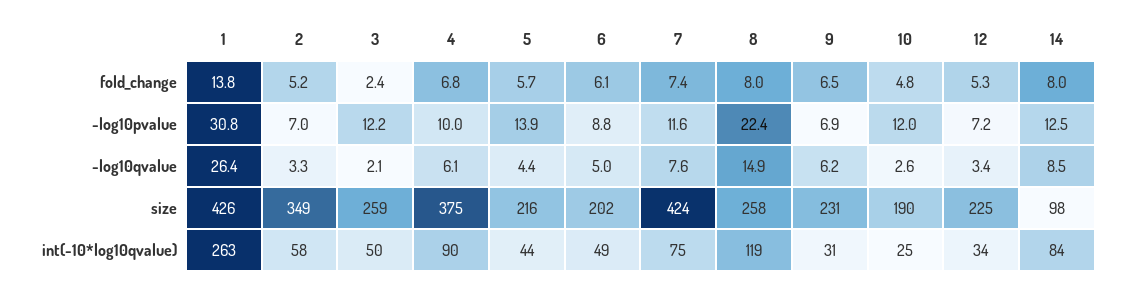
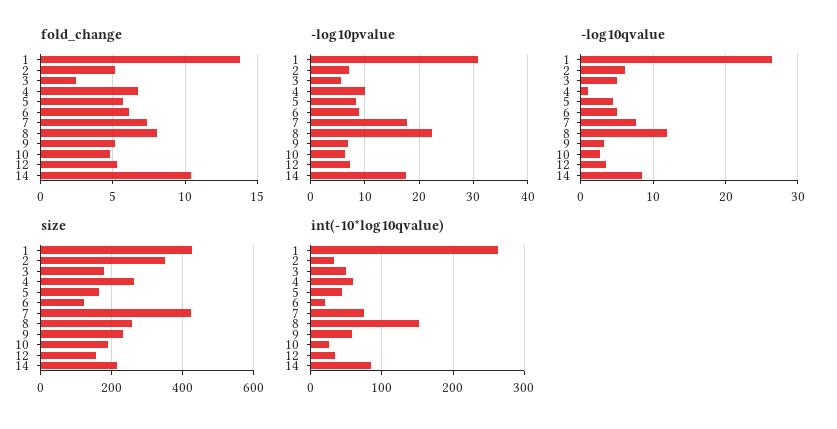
fold_change, 9: 6.5 -> 5
fold_change, 14: 8 -> 10.5
-log10pvalue, 3: 12.2 -> 6
-log10pvalue, 5: 13.9 -> 8
-log10pvalue, 7: 11.6 -> 18
-log10pvalue, 10: 12 -> 6
-log10pvalue, 14: 12.5 -> 18
-log10qvalue, 2: 3.3 -> 6
-log10qvalue, 3: 2.1 -> 5
-log10qvalue, 4: 6.1 -> 1
-log10qvalue, 8: 14.9 -> 12
-log10qvalue, 9: 6.2 -> 3
size, 3: 259 -> 180
size, 4: 375 -> 260
size, 5: 216 -> 160
size, 6: 202 -> 120
size, 12: 225 -> 160
size, 14: 98 -> 220
int(-10*log10qvalue), 2: 58 -> 30
int(-10*log10qvalue), 4: 90 -> 60
int(-10*log10qvalue), 6: 49 -> 20
int(-10*log10qvalue), 8: 119 -> 150
int(-10*log10qvalue), 9: 31 -> 60

